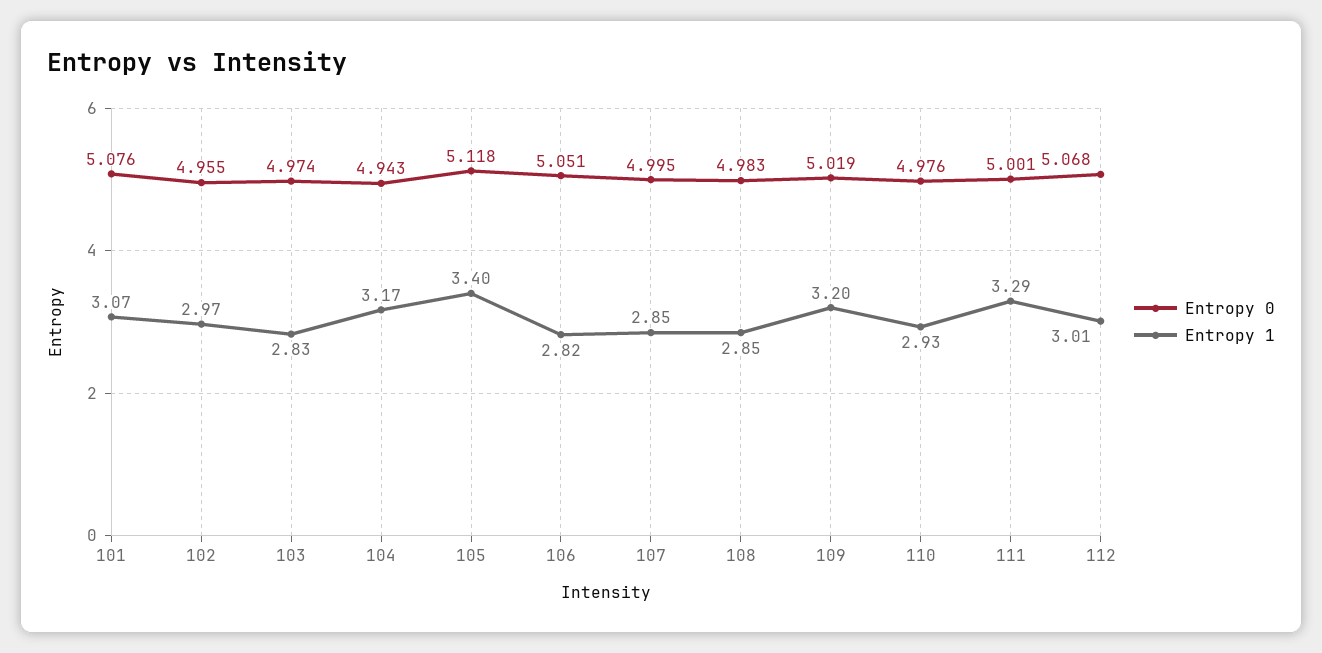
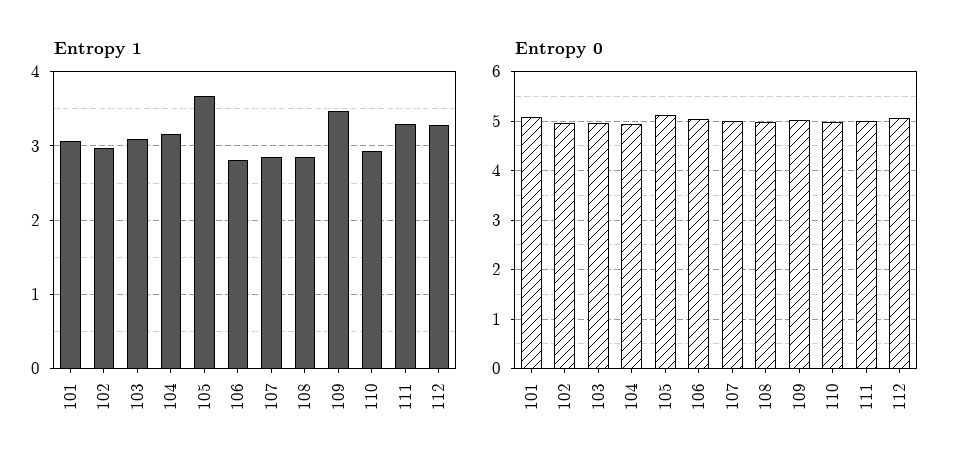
Entropy 1, 103: 2.83 -> 3.1
Entropy 1, 105: 3.4 -> 3.7
Entropy 1, 109: 3.2 -> 3.5
Entropy 1, 112: 3.01 -> 3.3

